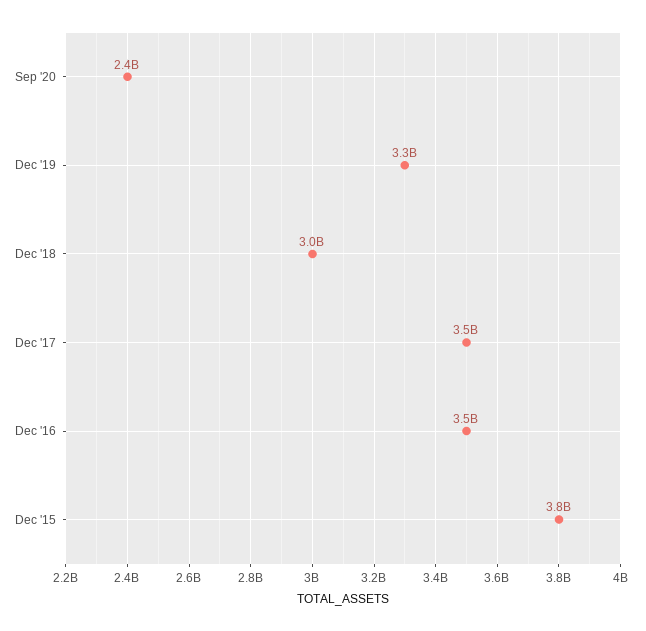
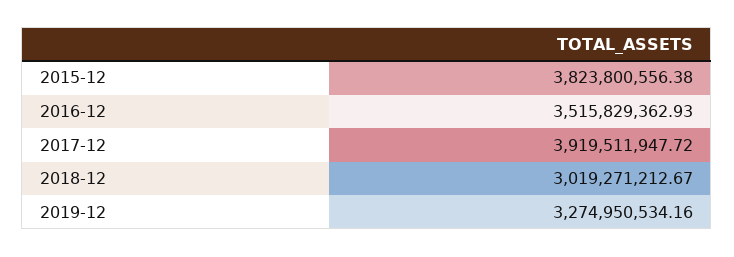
Sep '20: 2400000000 -> none
Dec '17: 3500000000 -> 3919511947.72

